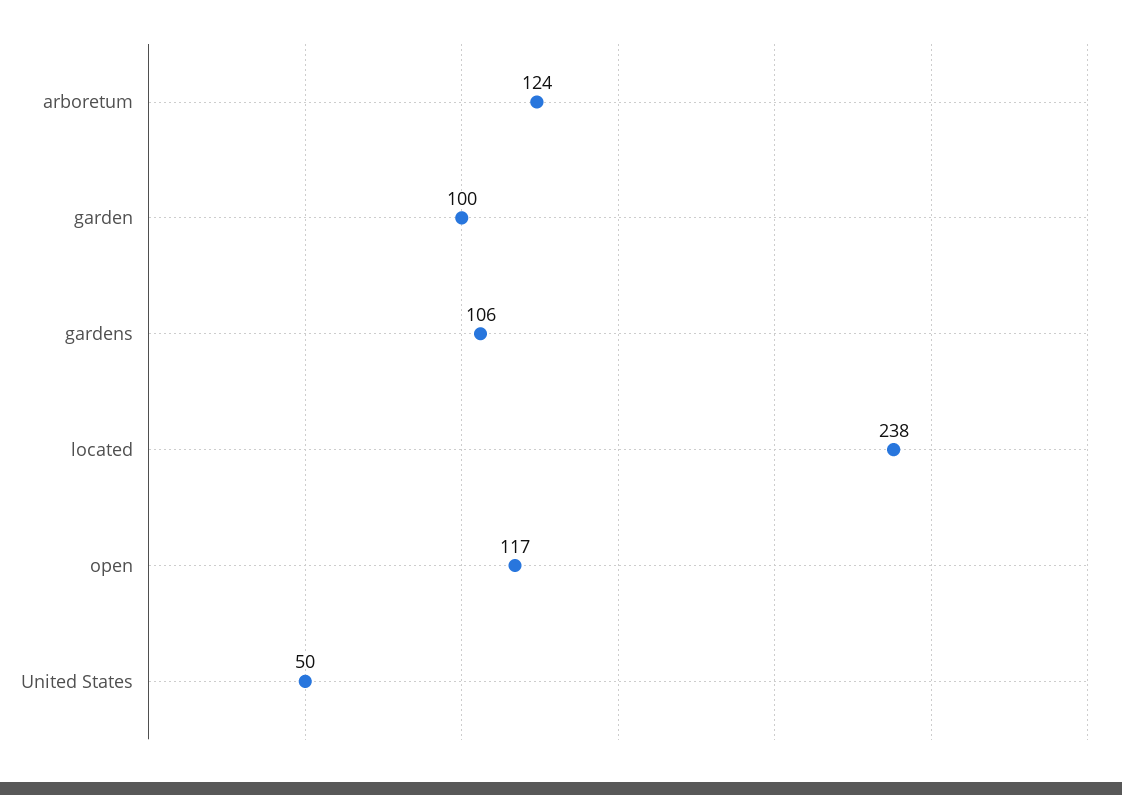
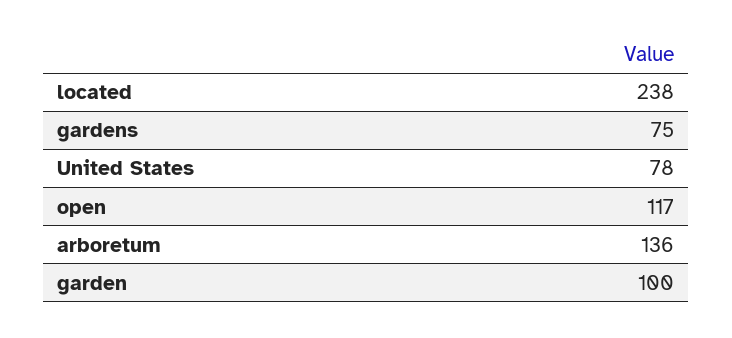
arboretum: 124 -> 136
gardens: 106 -> 75
United States: 50 -> 78

